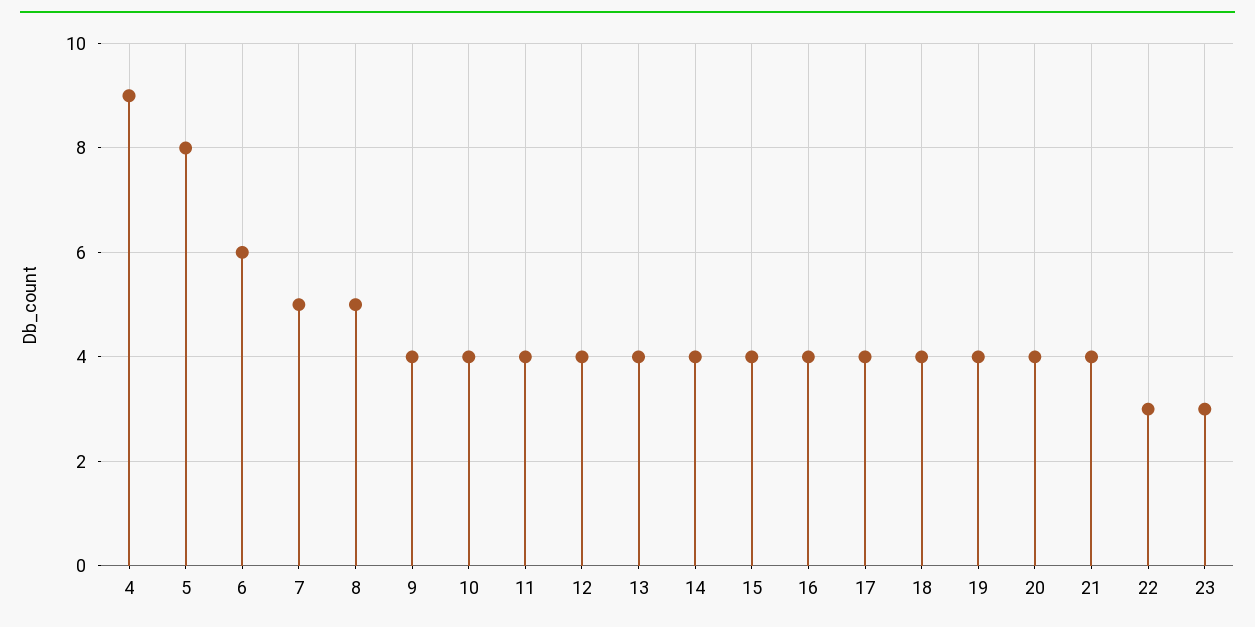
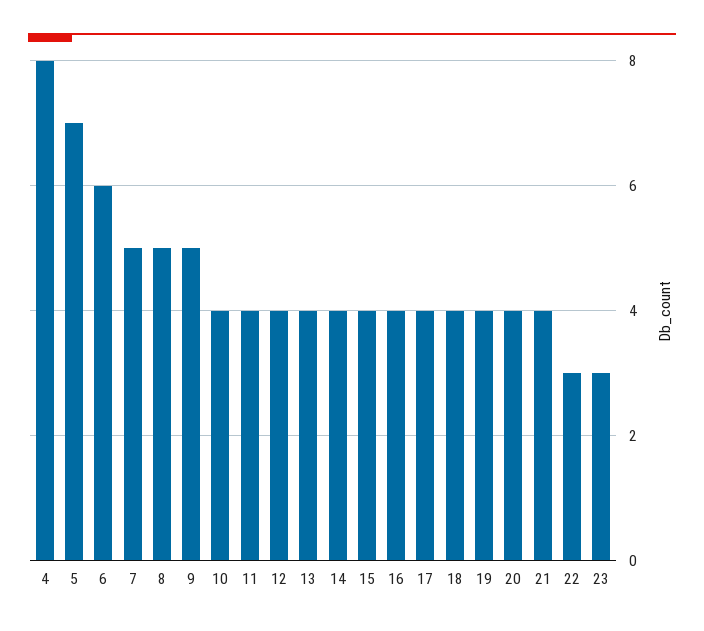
4: 9 -> 8
5: 8 -> 7
9: 4 -> 5

